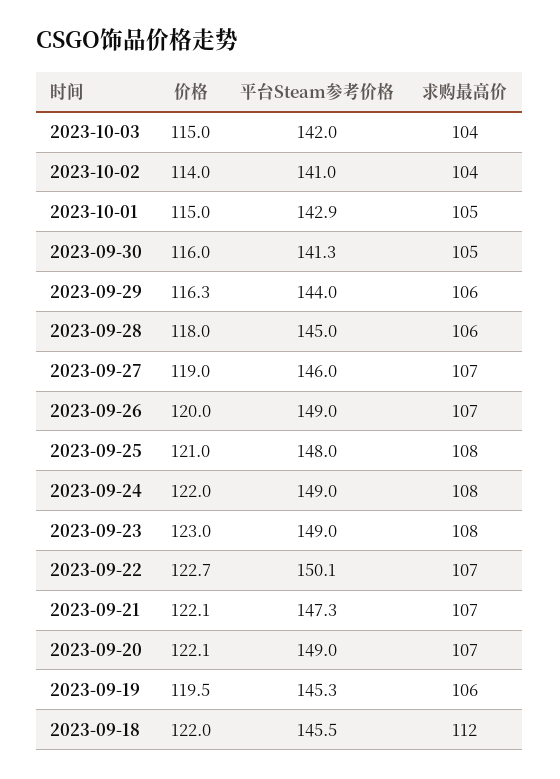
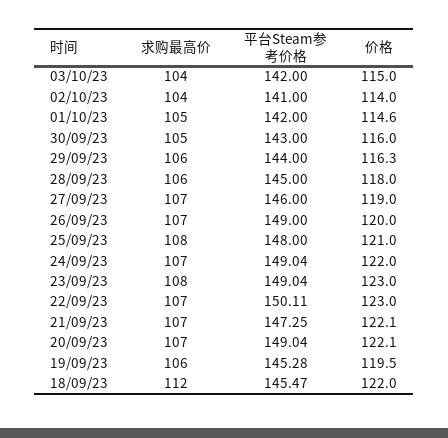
价格, 2023-10-01: 115 -> 114.6
平台Steam参考价格, 2023-10-01: 142.9 -> 142
平台Steam参考价格, 2023-09-30: 141.3 -> 143
求购最高价, 2023-09-24: 108 -> 107
价格, 2023-09-22: 122.7 -> 123

